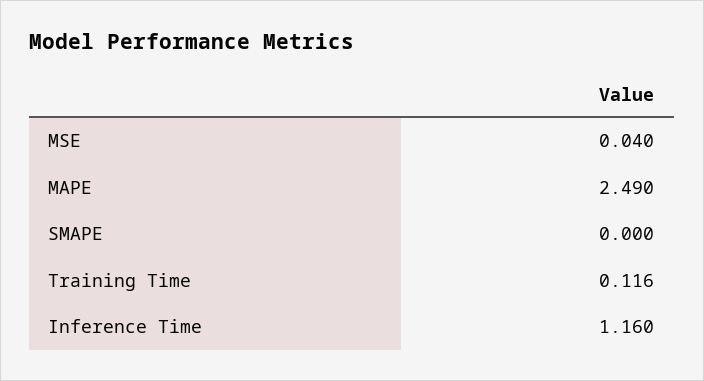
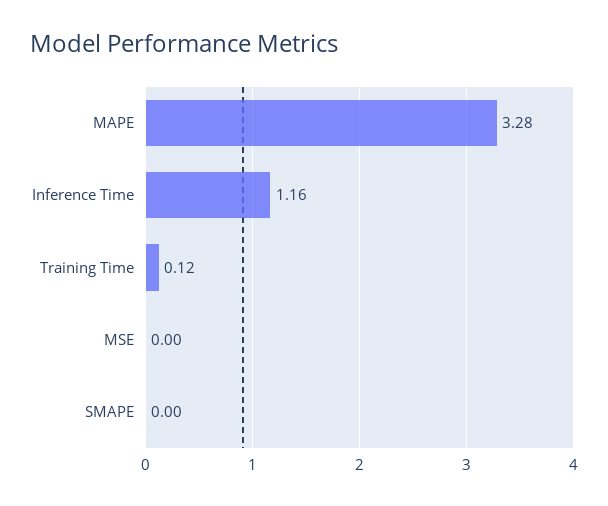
MSE: 0.04 -> 0
MAPE: 2.49 -> 3.28

